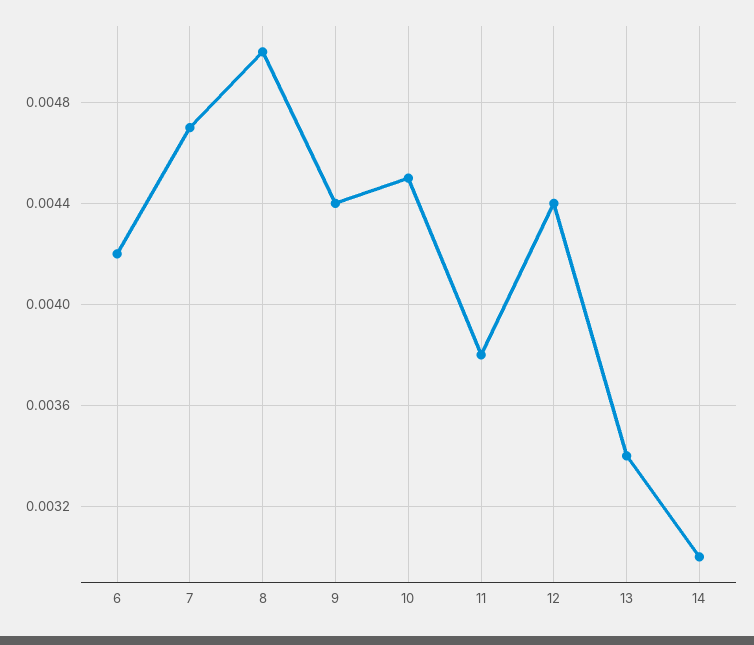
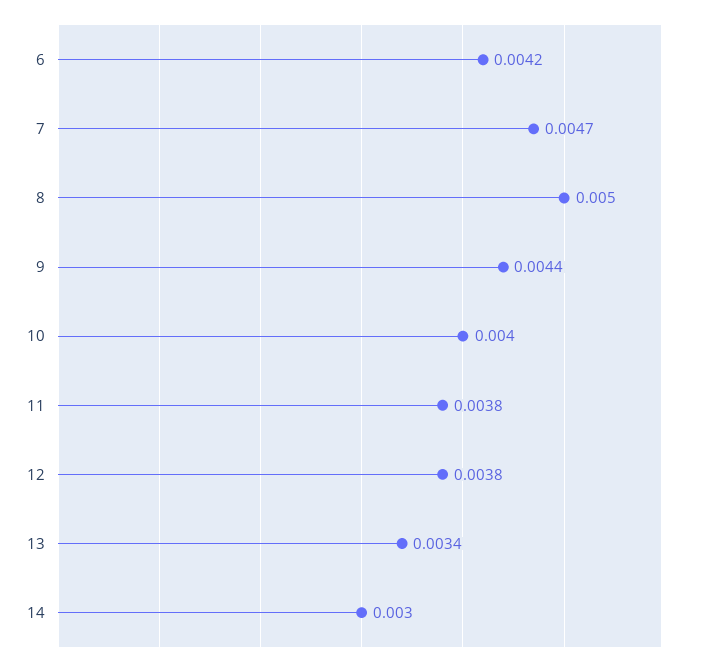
10: 0.0045 -> 0.004
12: 0.0044 -> 0.0038

